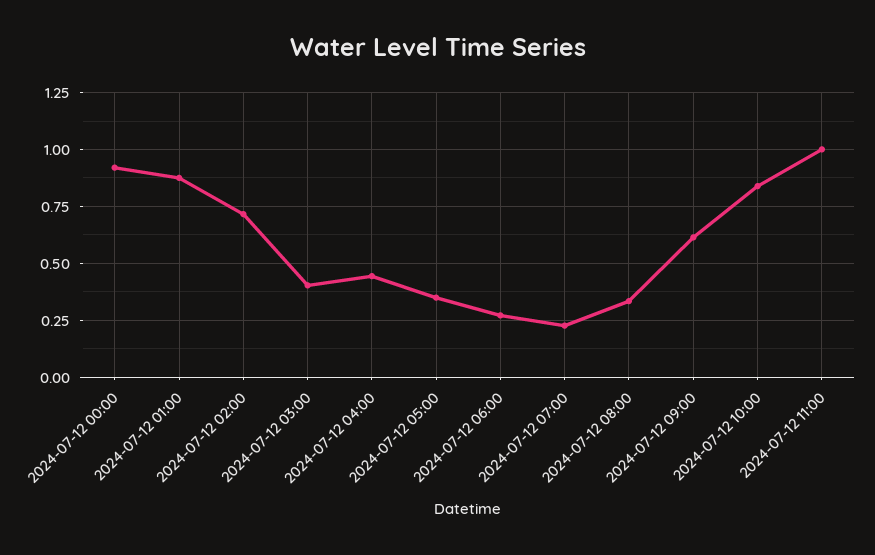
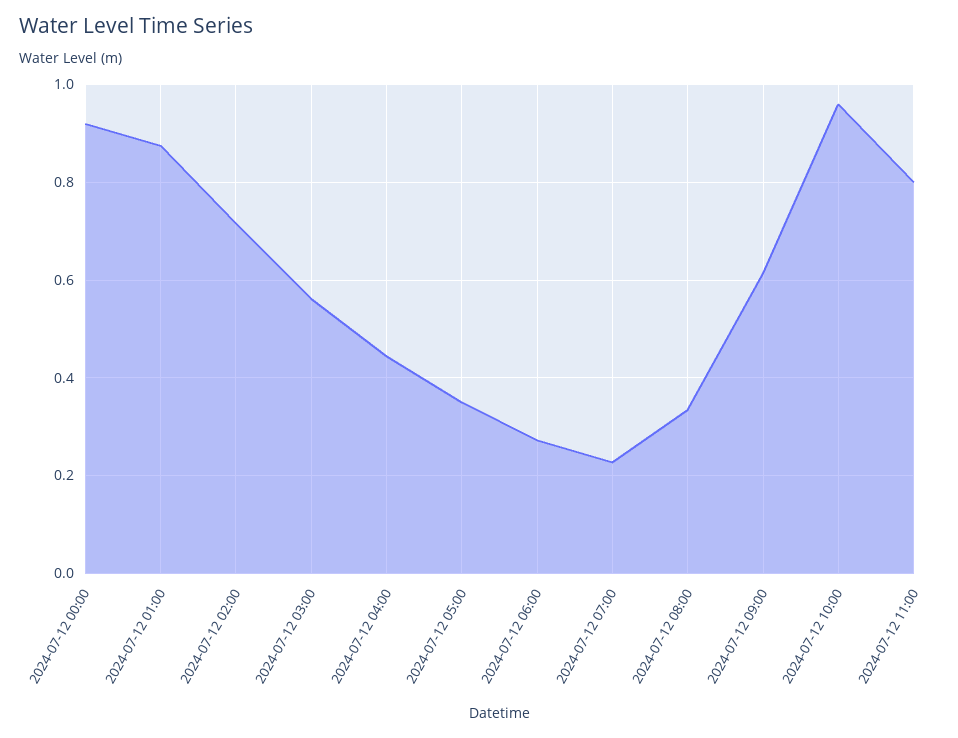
2024-07-12 03:00: 0.4 -> 0.56
2024-07-12 10:00: 0.85 -> 0.96
2024-07-12 11:00: 1 -> 0.8

